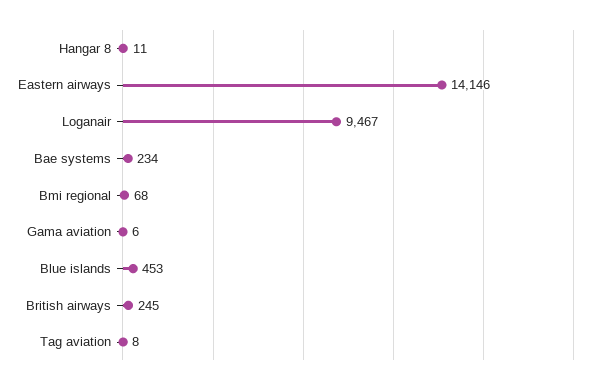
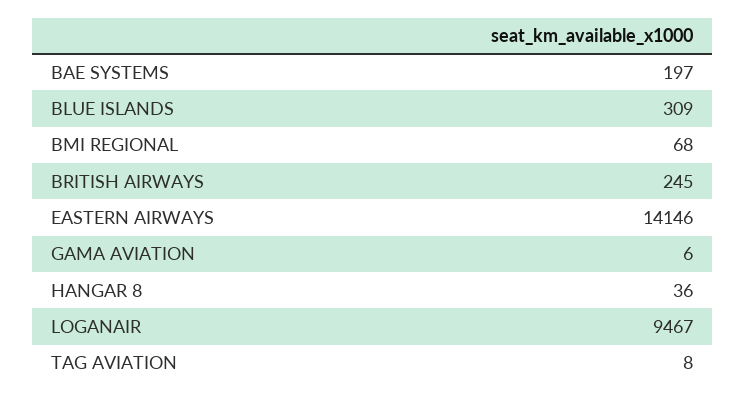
Hangar 8: 11 -> 36
Bae systems: 234 -> 197
Blue islands: 453 -> 309

